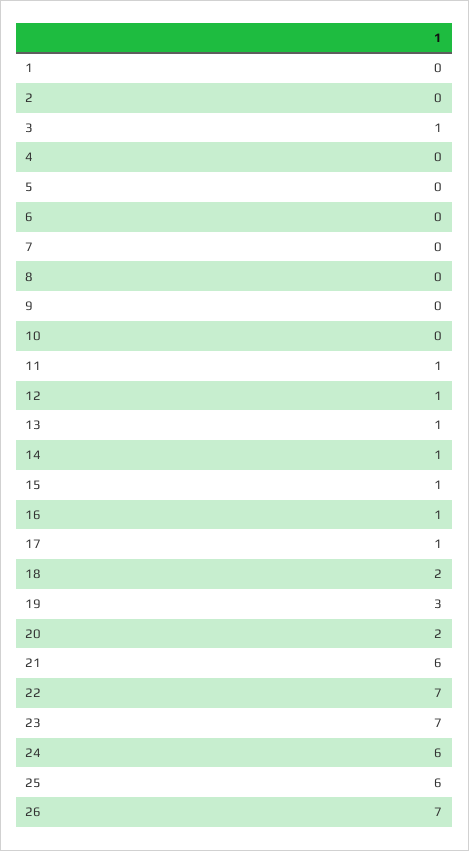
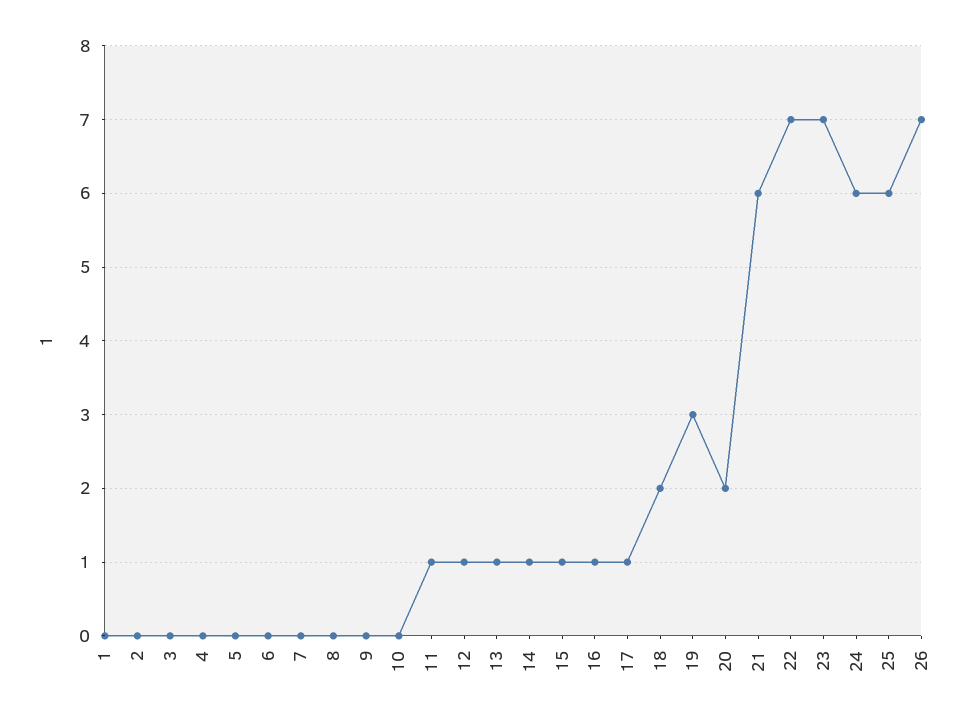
3: 1 -> 0

